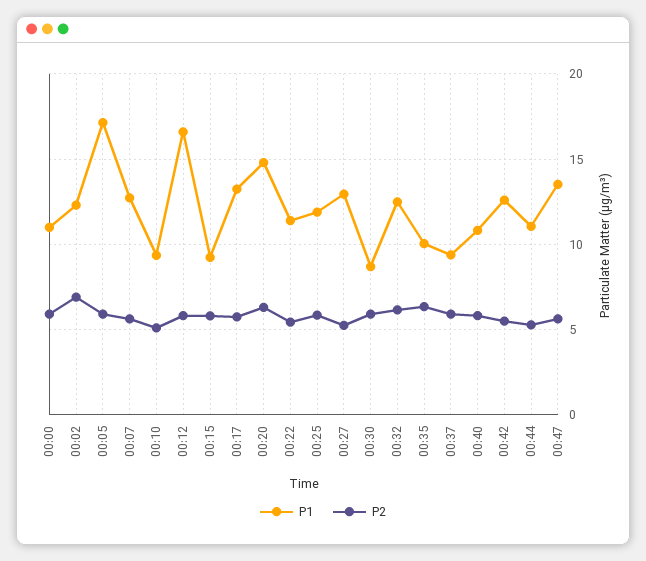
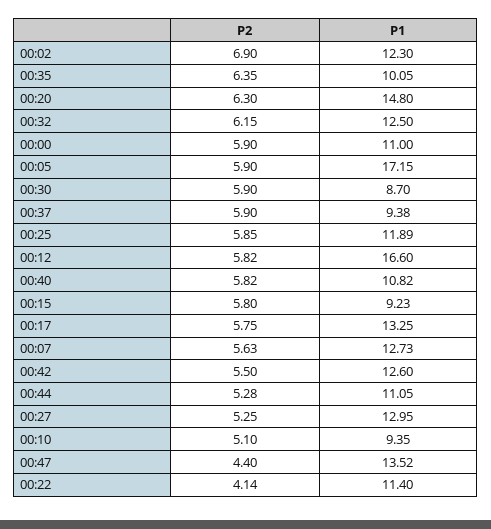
P2, 00:22: 5.5 -> 4.14
P2, 00:47: 5.5 -> 4.4

